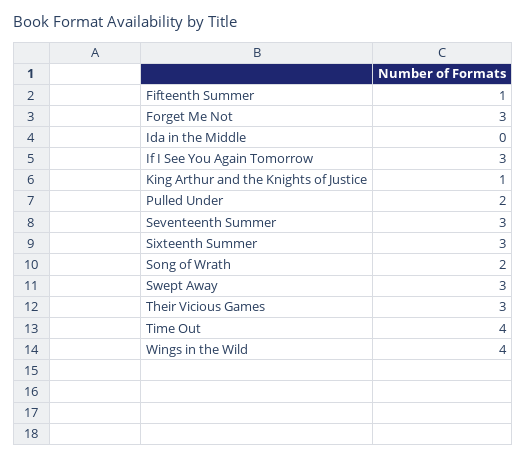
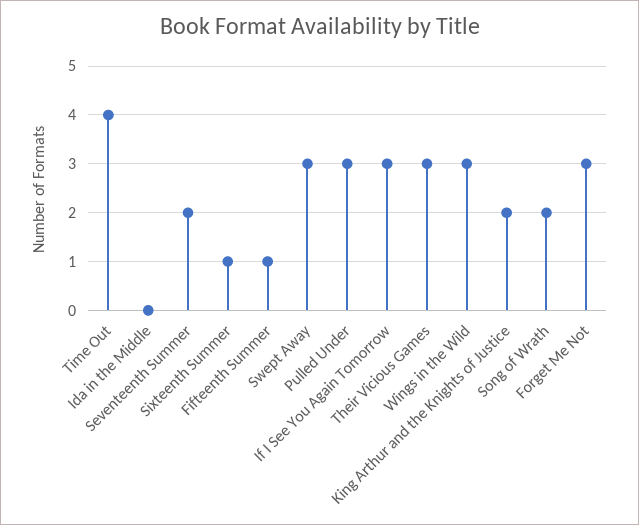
King Arthur and the Knights of Justice: 1 -> 2
Pulled Under: 2 -> 3
Seventeenth Summer: 3 -> 2
Sixteenth Summer: 3 -> 1
Wings in the Wild: 4 -> 3

